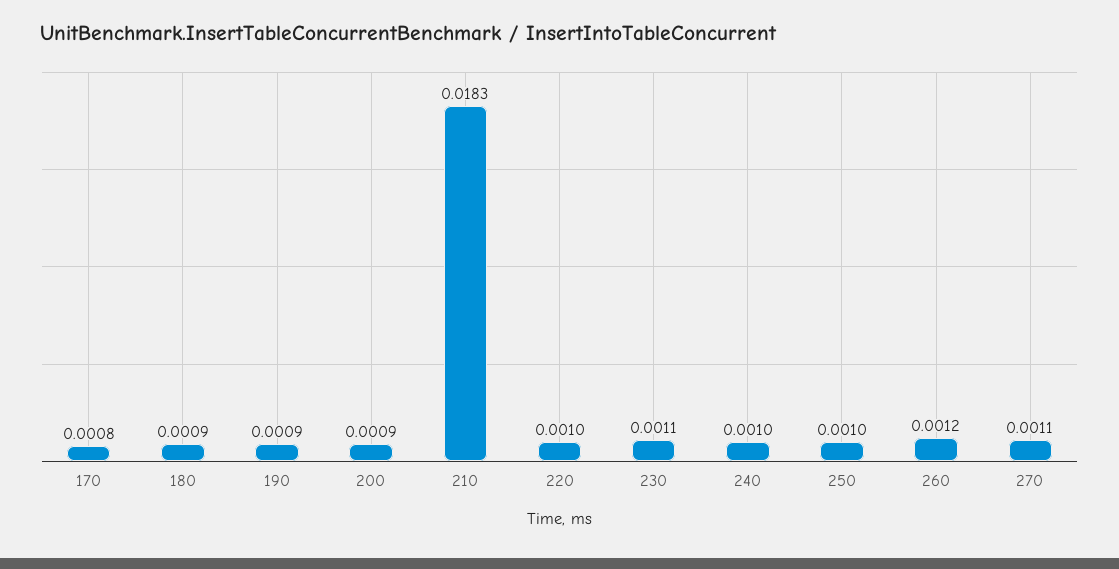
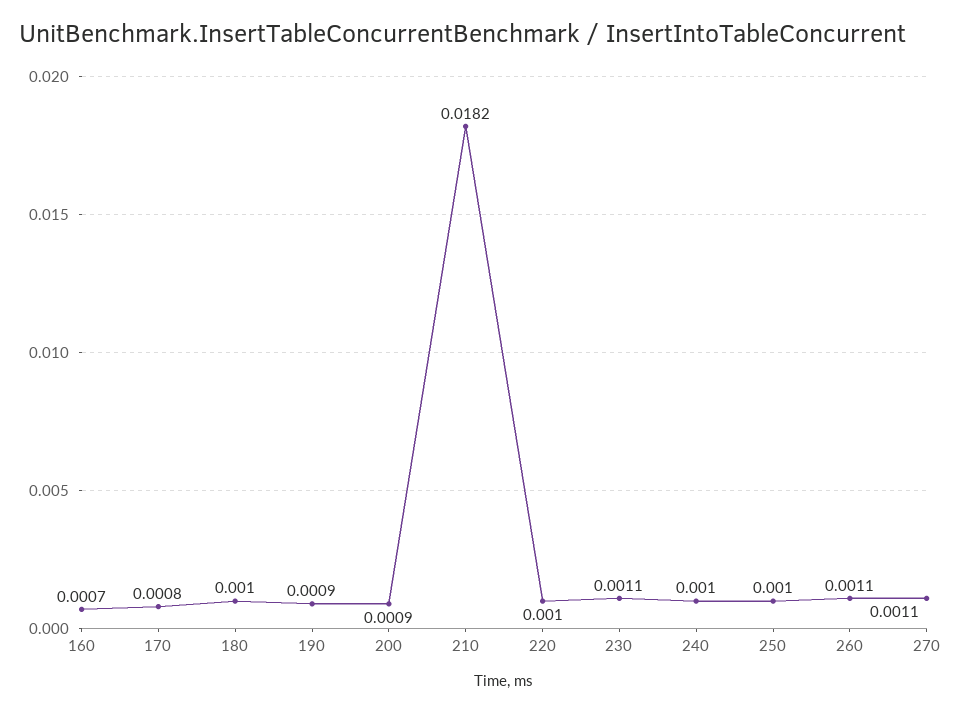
180: 0.0009 -> 0.001
210: 0.0183 -> 0.0182
260: 0.0012 -> 0.0011
160: none -> 0.0007

